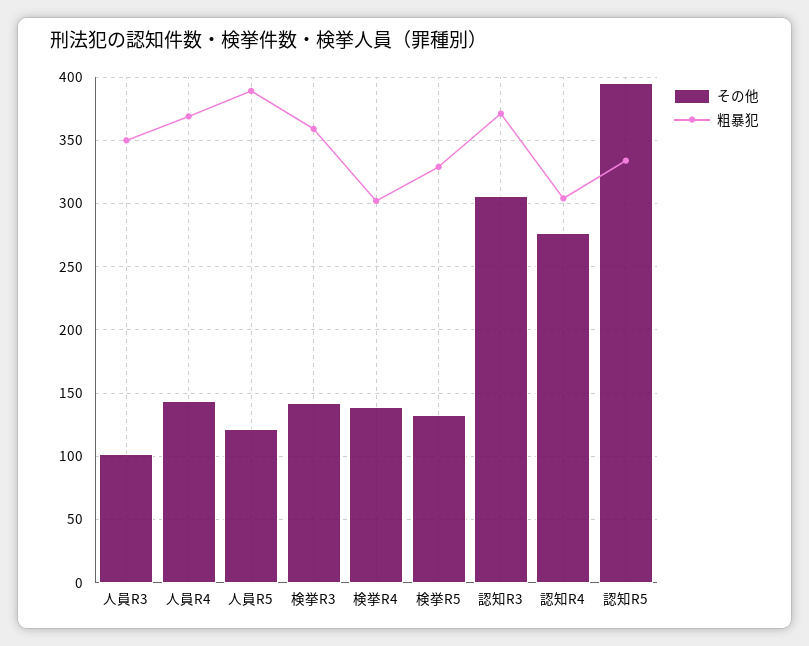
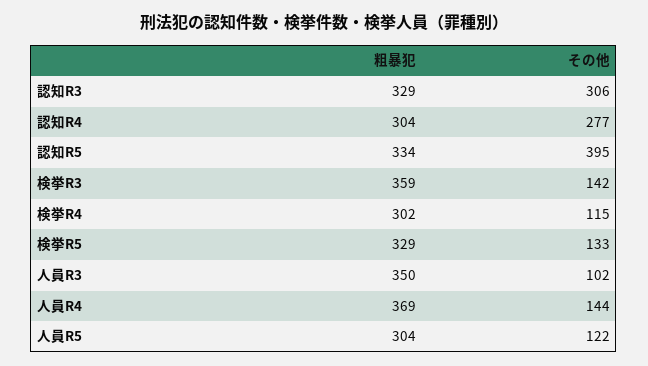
粗暴犯, 人員R5: 390 -> 304
その他, 検挙R4: 140 -> 115
粗暴犯, 認知R3: 370 -> 329

